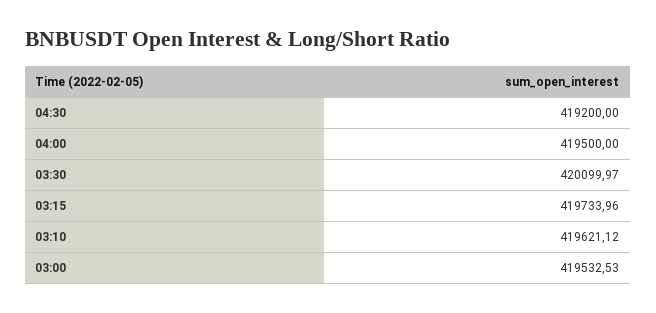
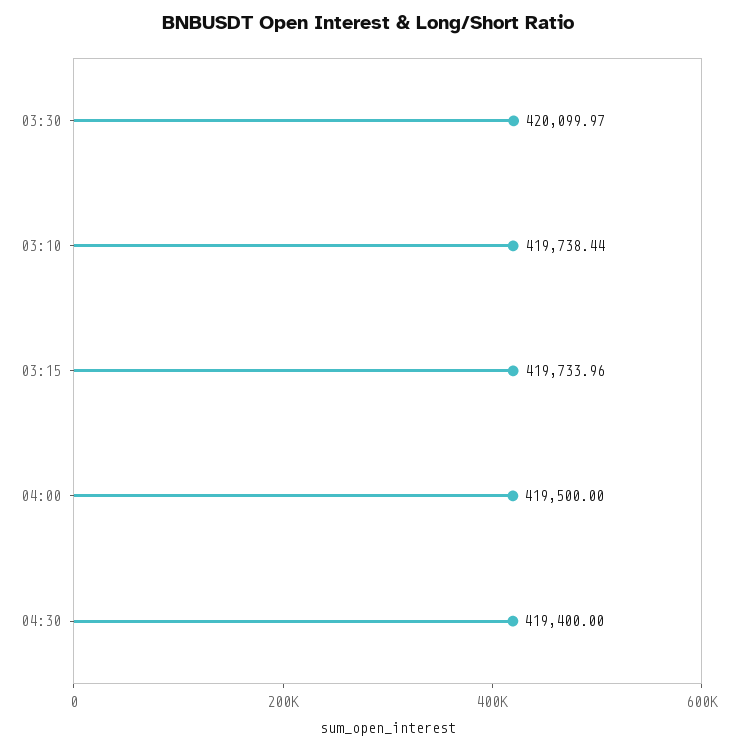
04:30: 419200 -> 419400
03:10: 419621.12 -> 419738.44
03:00: 419532.53 -> none

